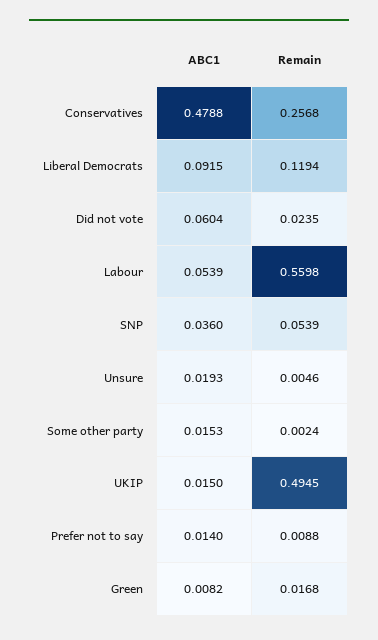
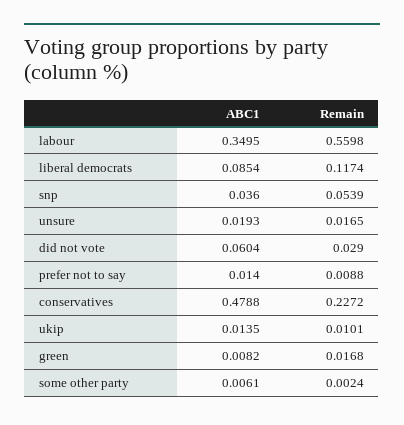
Remain, Conservatives: 0.2568 -> 0.2272
ABC1, Liberal Democrats: 0.0915 -> 0.0854
Remain, Liberal Democrats: 0.1194 -> 0.1174
Remain, Did not vote: 0.0235 -> 0.029
ABC1, Labour: 0.0539 -> 0.3495
Remain, Unsure: 0.0046 -> 0.0165
ABC1, Some other party: 0.0153 -> 0.0061
ABC1, UKIP: 0.015 -> 0.0135
Remain, UKIP: 0.4945 -> 0.0101

